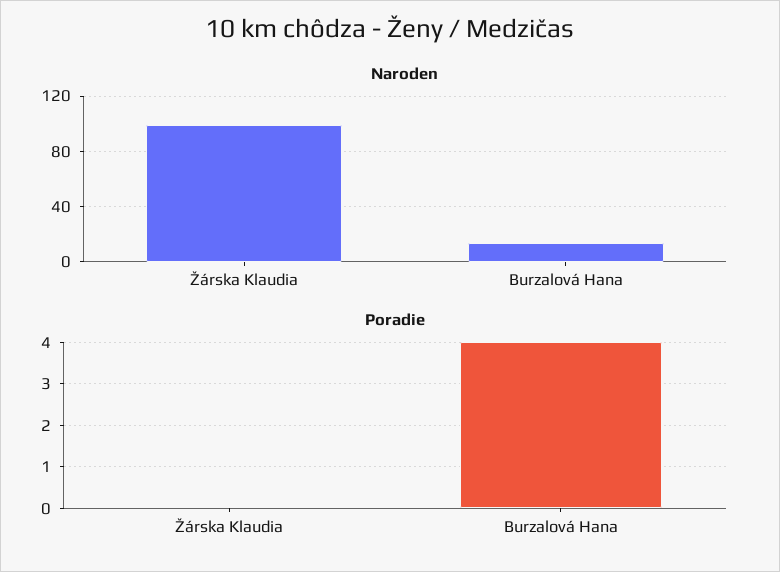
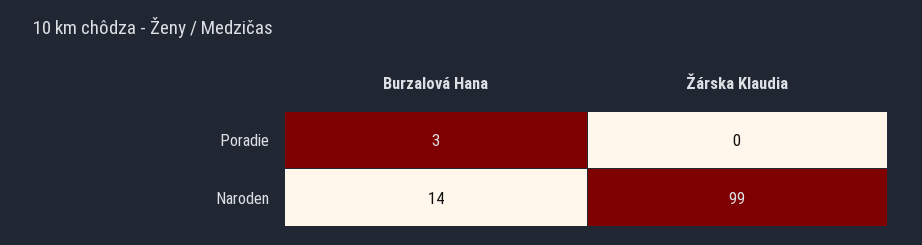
Poradie, Burzalová Hana: 4 -> 3

